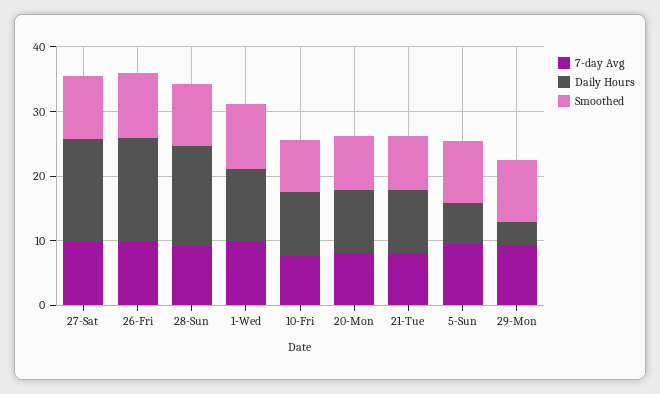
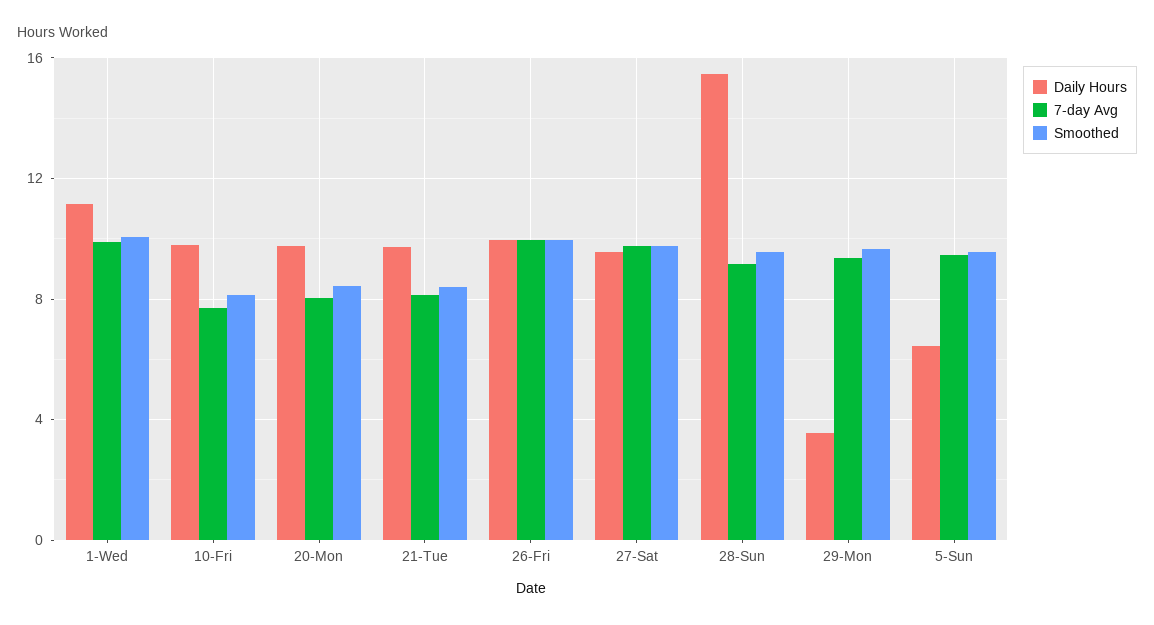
Daily Hours, 27-Sat: 16 -> 9.5
Daily Hours, 26-Fri: 16 -> 10

